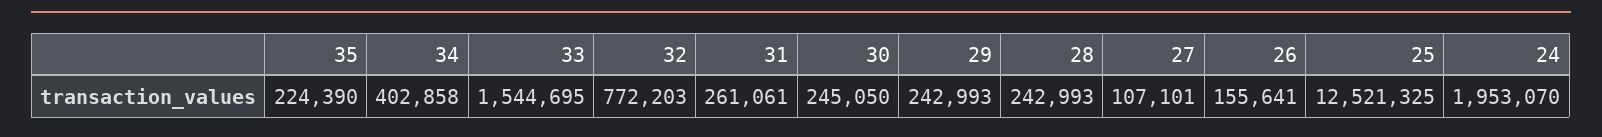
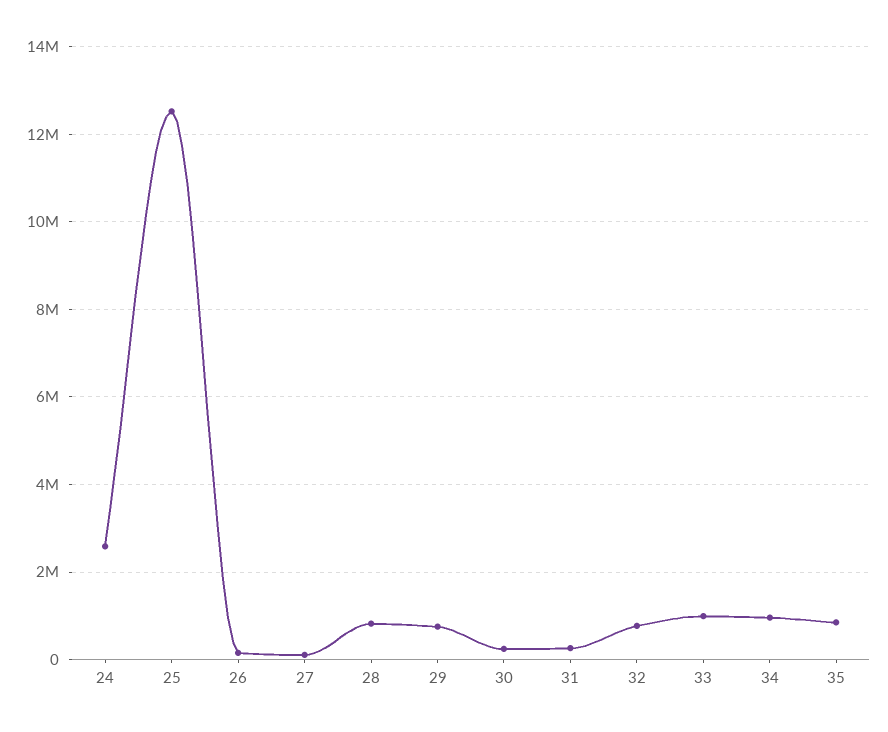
35: 224390 -> 800000
34: 402858 -> 1000000
33: 1544695 -> 1000000
29: 242993 -> 800000
28: 242993 -> 800000
24: 1953070 -> 2600000

